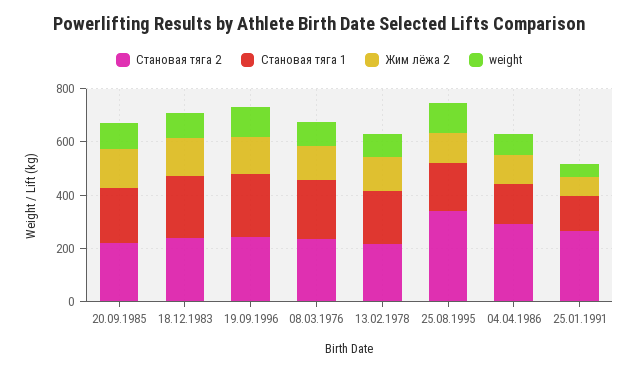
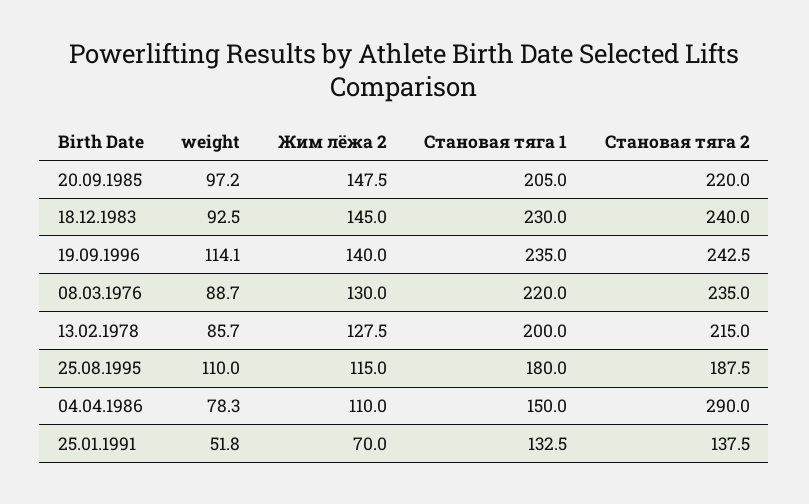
Становая тяга 2, 25.08.1995: 350 -> 187.5
Становая тяга 2, 25.01.1991: 250 -> 137.5

